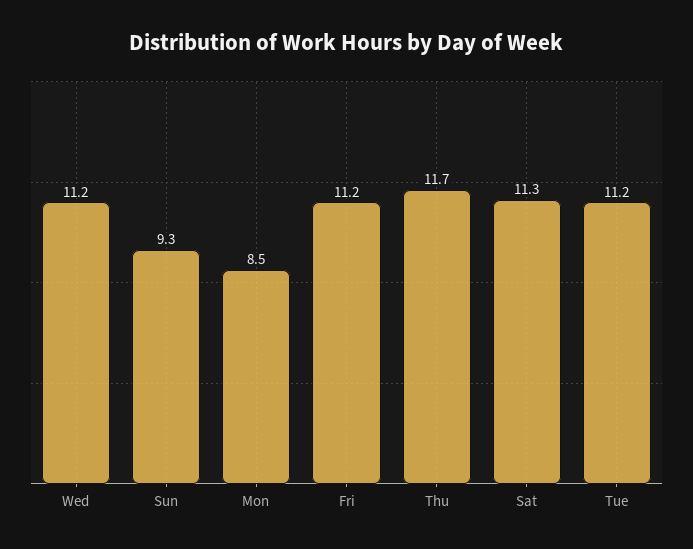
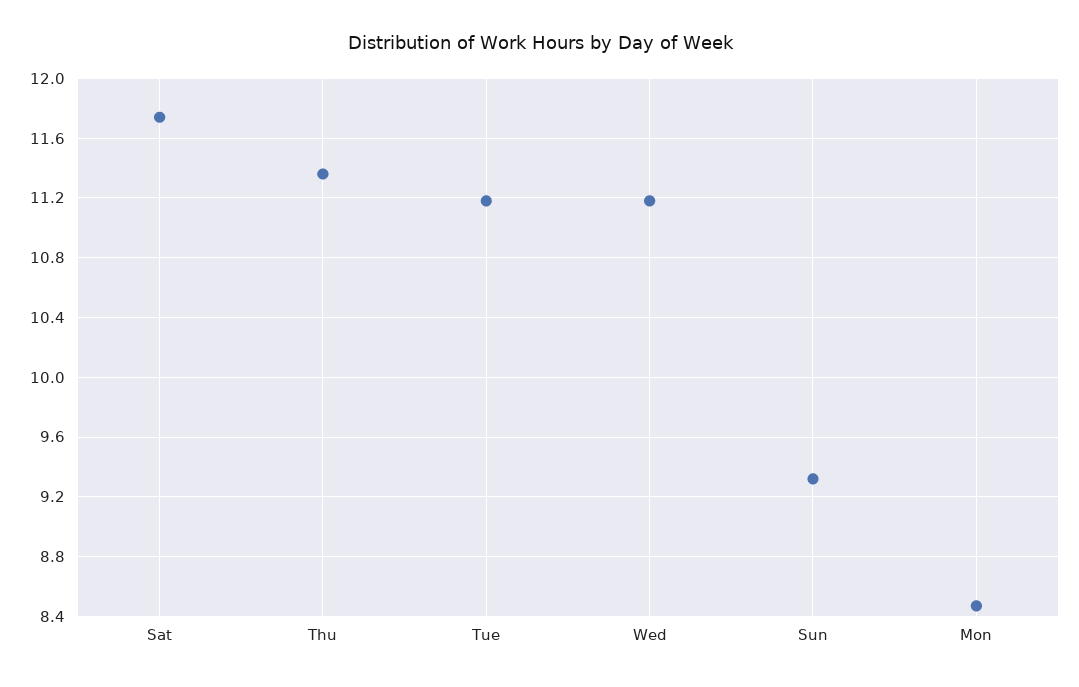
Fri: 11.2 -> none
Thu: 11.7 -> 11.35
Sat: 11.3 -> 11.75

